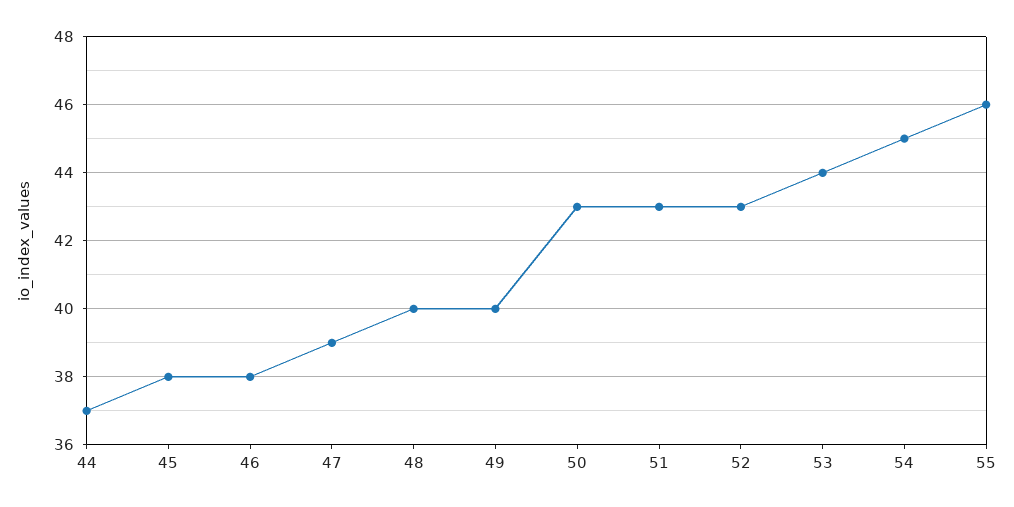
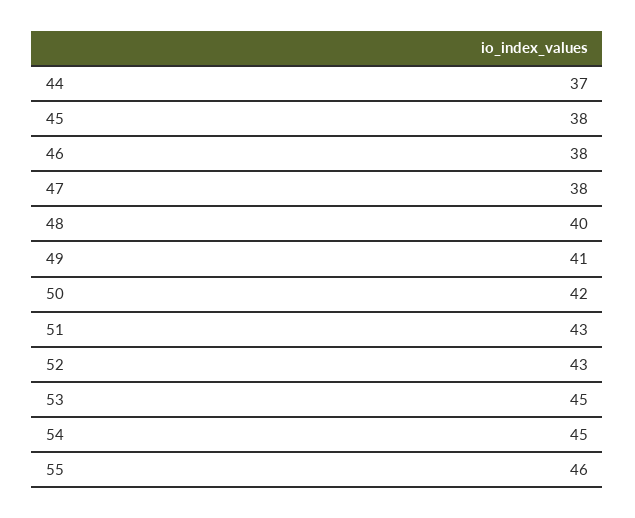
47: 39 -> 38
49: 40 -> 41
50: 43 -> 42
53: 44 -> 45

